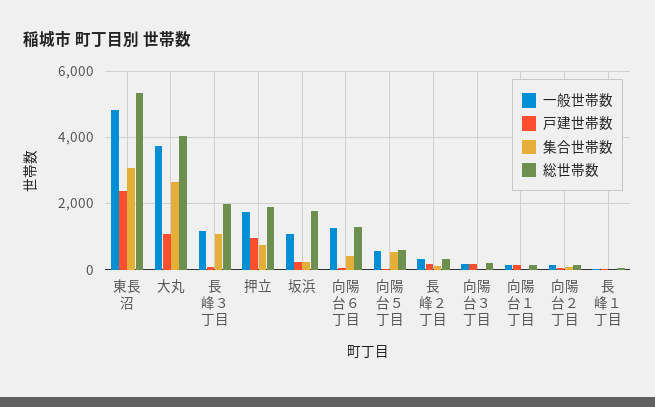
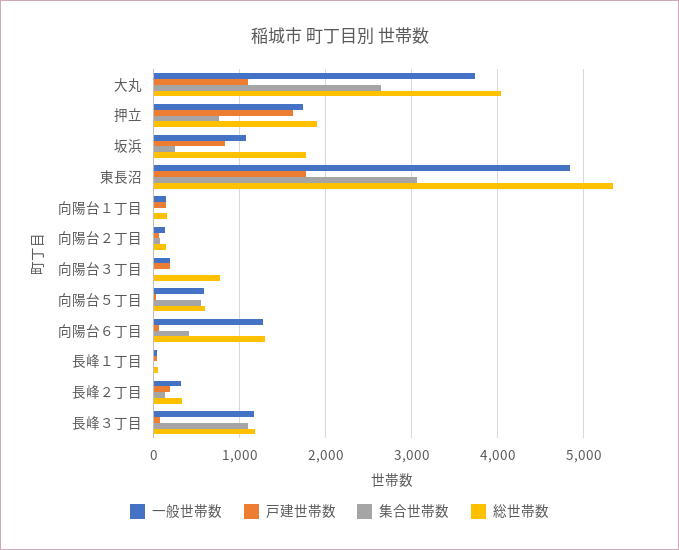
戸建世帯数, 東長沼: 2400 -> 1800
総世帯数, 長峰３丁目: 2000 -> 1200
戸建世帯数, 押立: 1000 -> 1600
戸建世帯数, 坂浜: 200 -> 800
総世帯数, 向陽台３丁目: 200 -> 800

